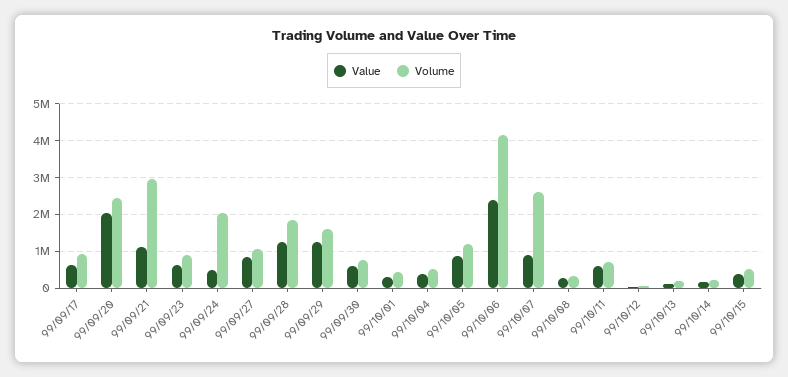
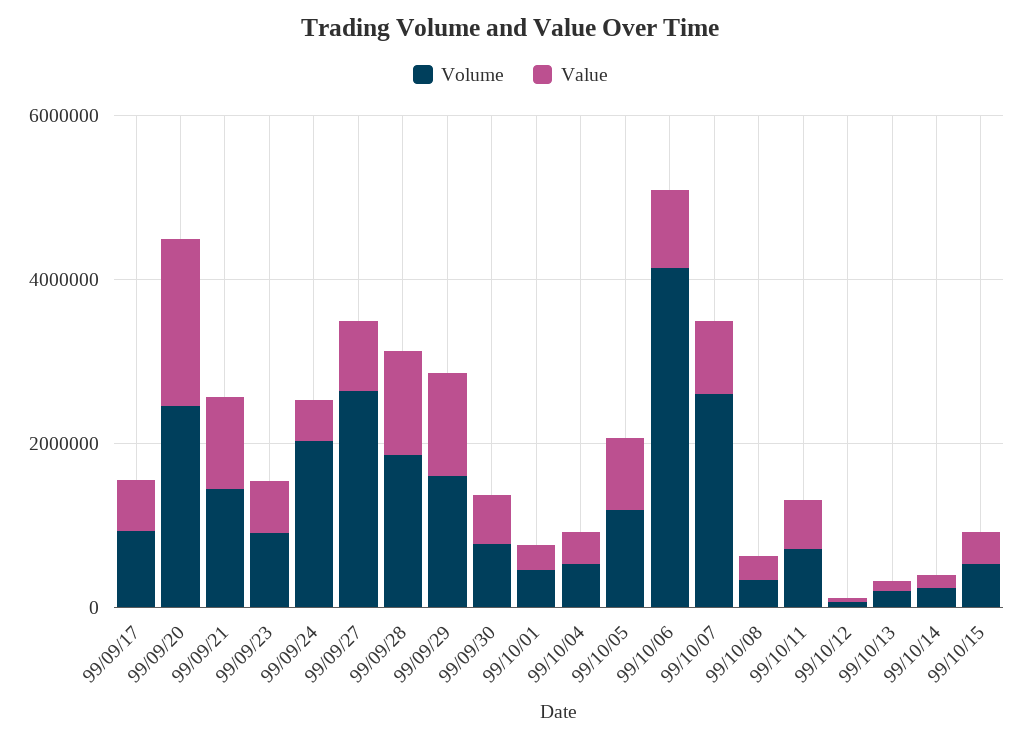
Volume, 99/09/21: 3000000 -> 1500000
Volume, 99/09/27: 1000000 -> 2500000
Value, 99/10/06: 2400000 -> 1000000

